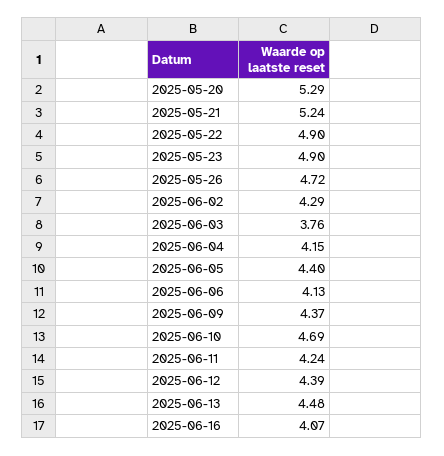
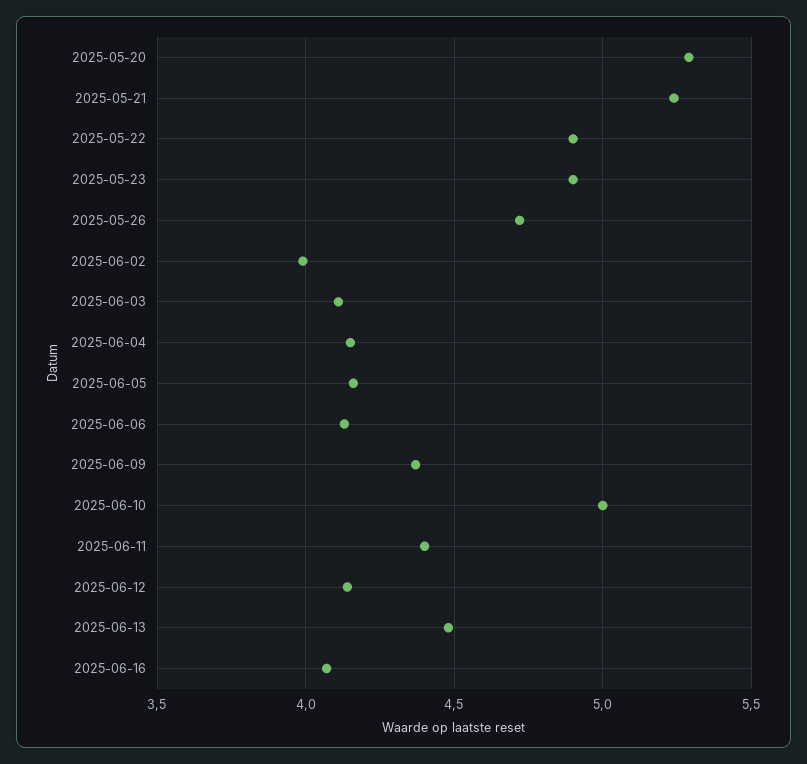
2025-06-02: 4.29 -> 4
2025-06-03: 3.76 -> 4.1
2025-06-05: 4.4 -> 4.15
2025-06-10: 4.69 -> 5
2025-06-11: 4.24 -> 4.4
2025-06-12: 4.39 -> 4.15

